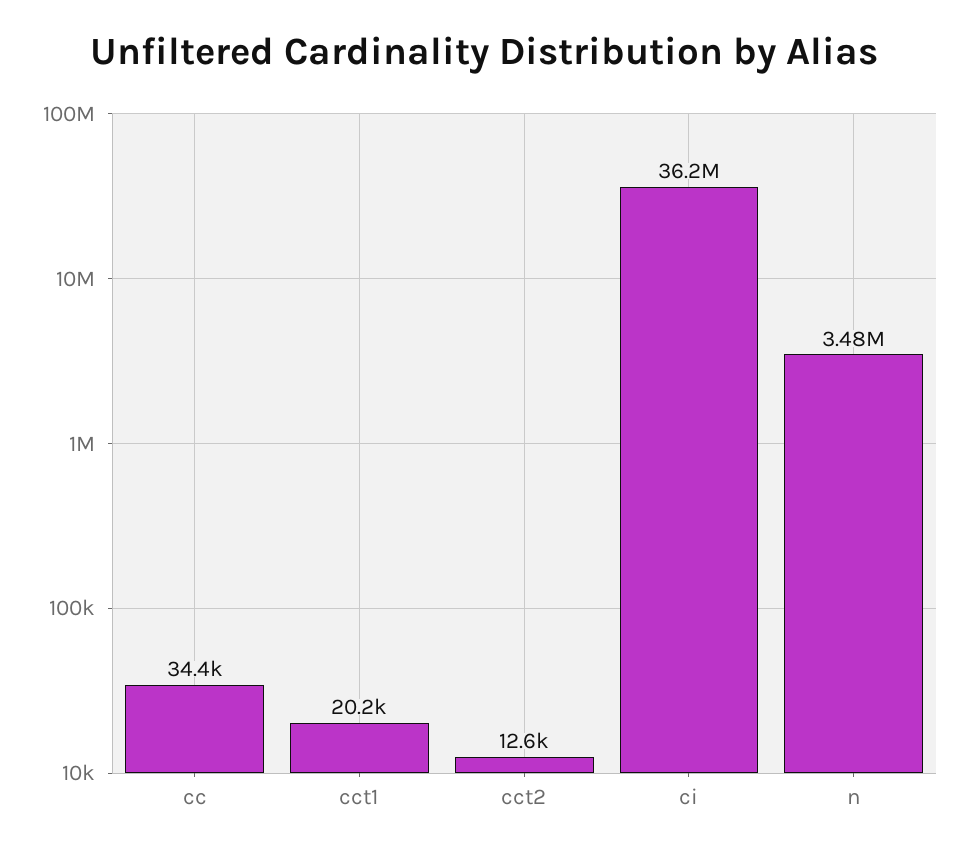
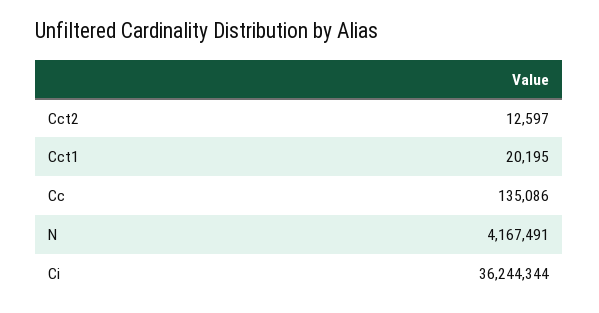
cc: 34400 -> 135086
n: 3480000 -> 4167491

